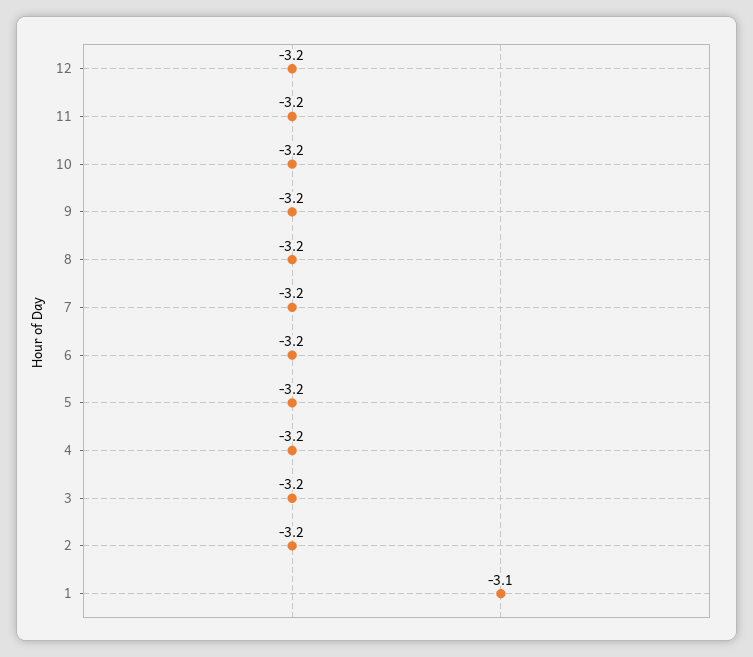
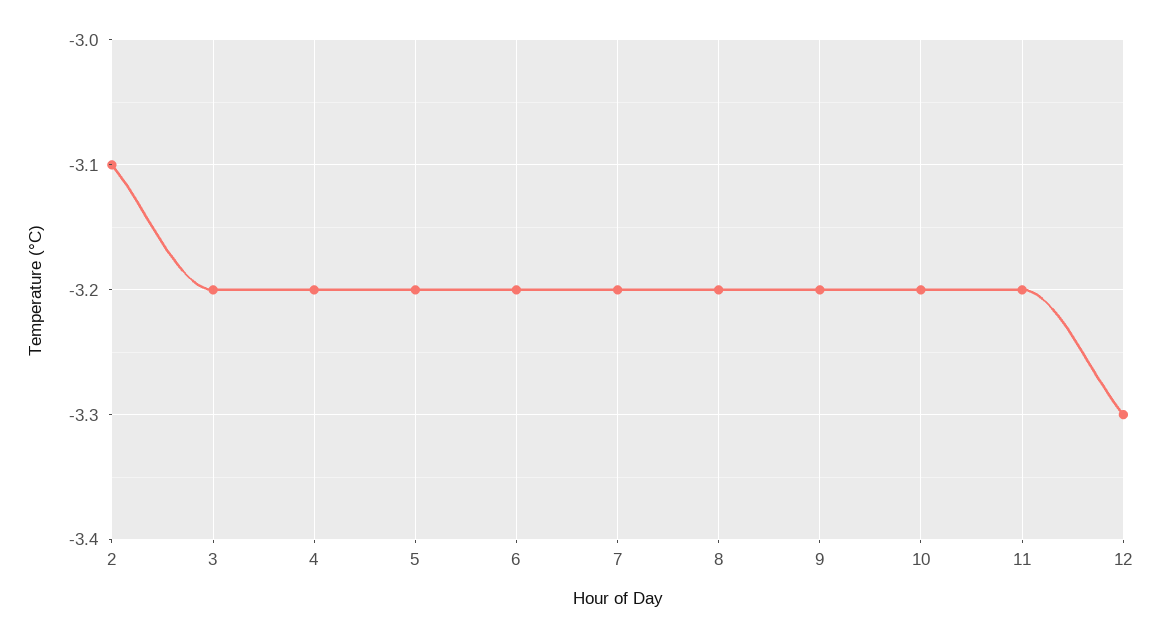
12: -3.2 -> -3.3
2: -3.2 -> -3.1
1: -3.1 -> none

